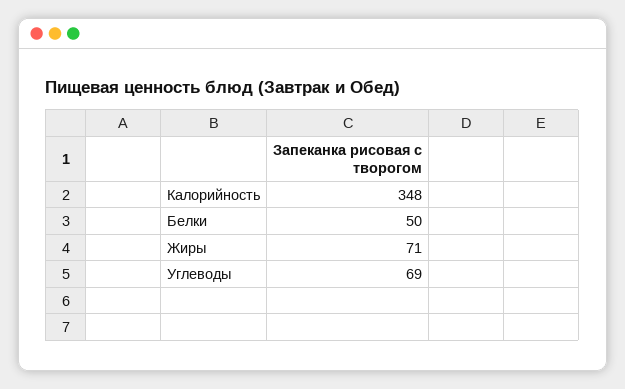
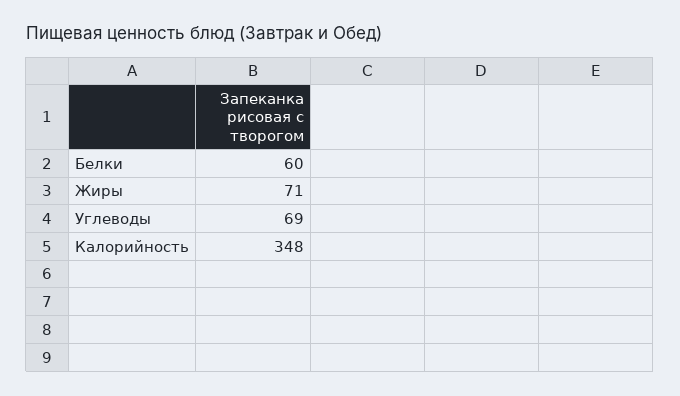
Белки: 50 -> 60

